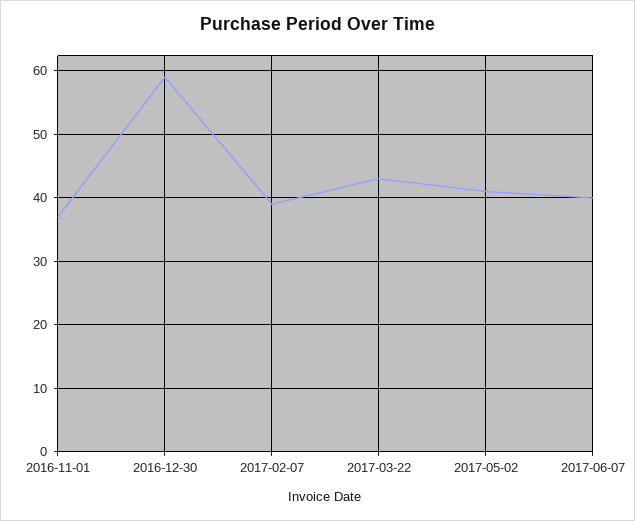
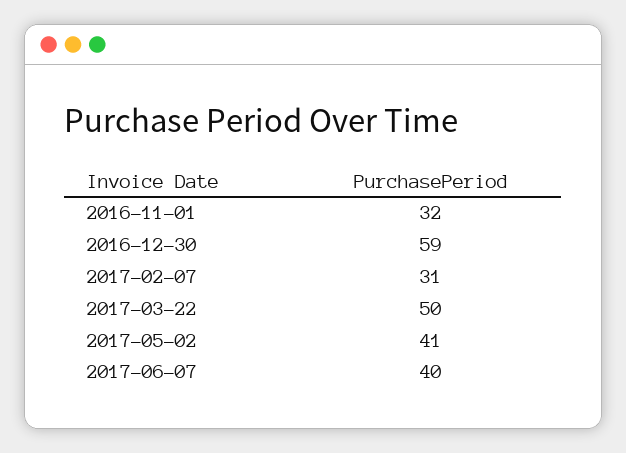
2016-11-01: 37 -> 32
2017-02-07: 39 -> 31
2017-03-22: 43 -> 50

